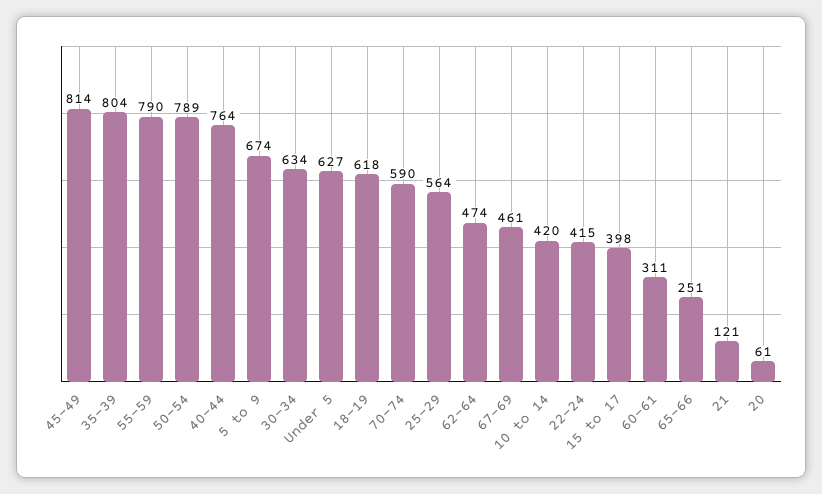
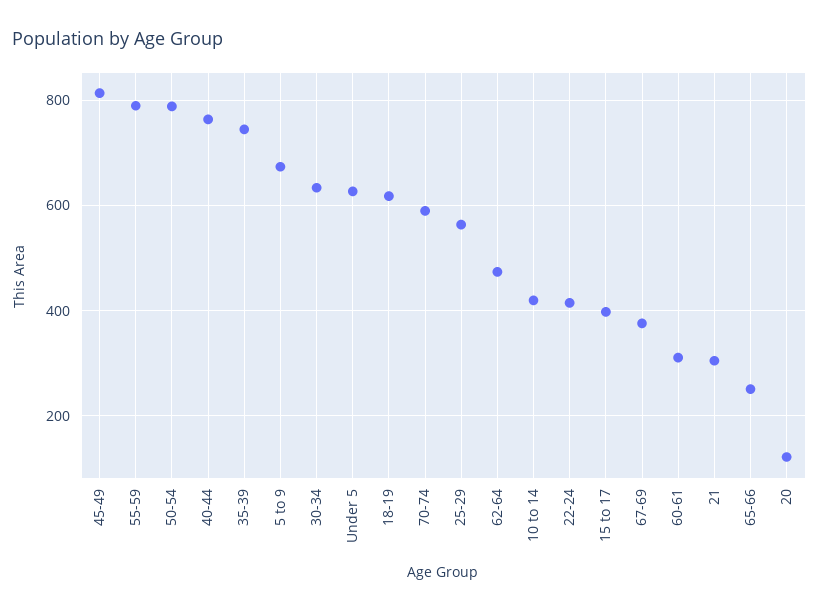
35-39: 804 -> 740
67-69: 461 -> 380
21: 121 -> 300
20: 61 -> 120

